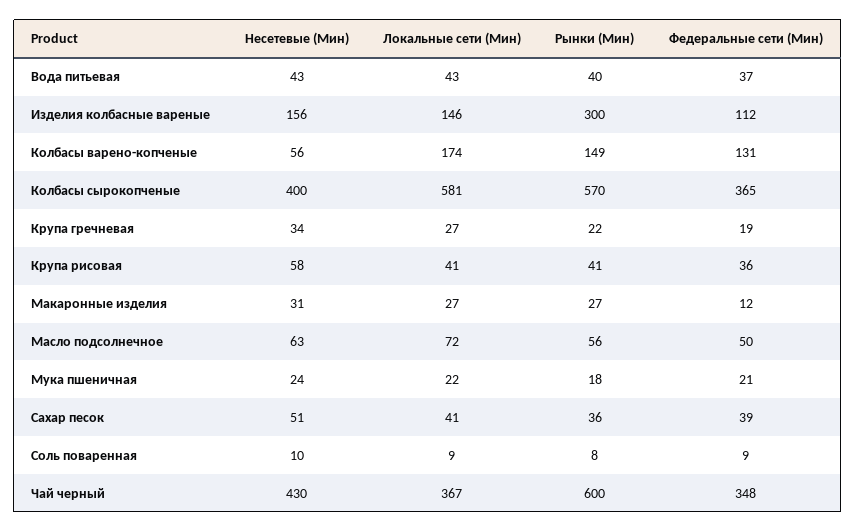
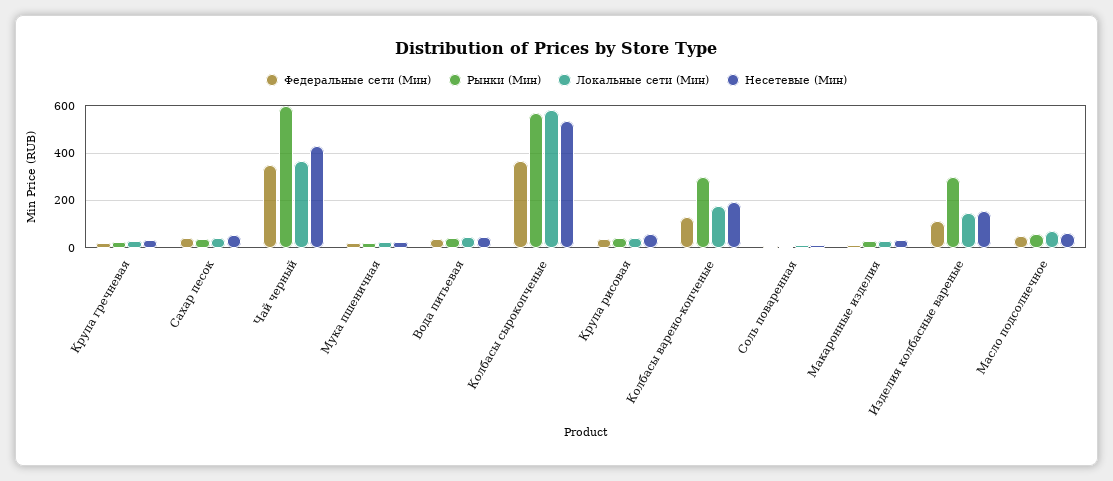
Несетевые (Мин), Колбасы варено-копченые: 56 -> 200
Рынки (Мин), Колбасы варено-копченые: 149 -> 300
Несетевые (Мин), Колбасы сырокопченые: 400 -> 550

